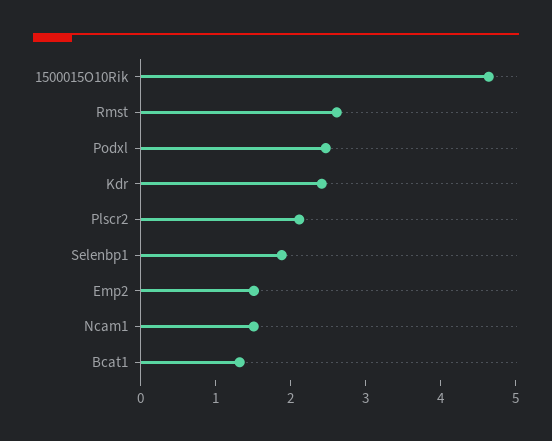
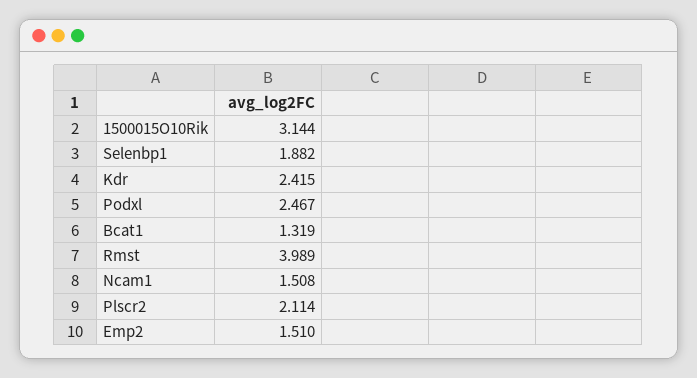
1500015O10Rik: 4.6 -> 3.144
Rmst: 2.6 -> 3.989

